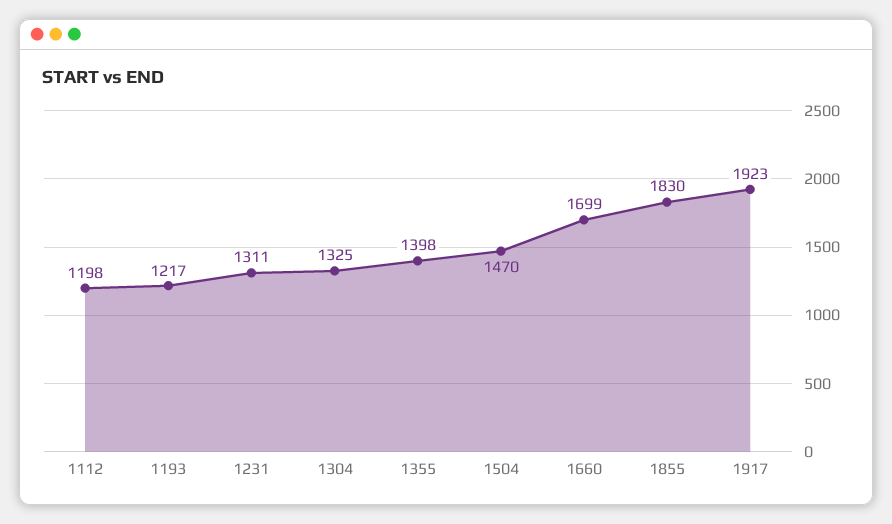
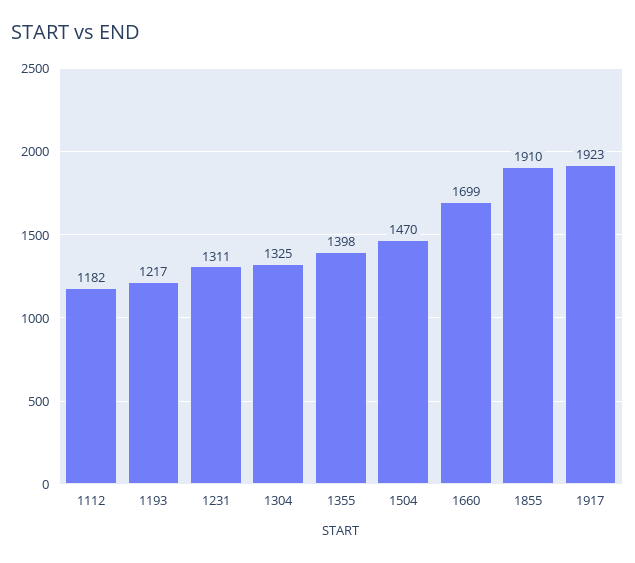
1112: 1198 -> 1182
1855: 1830 -> 1910

